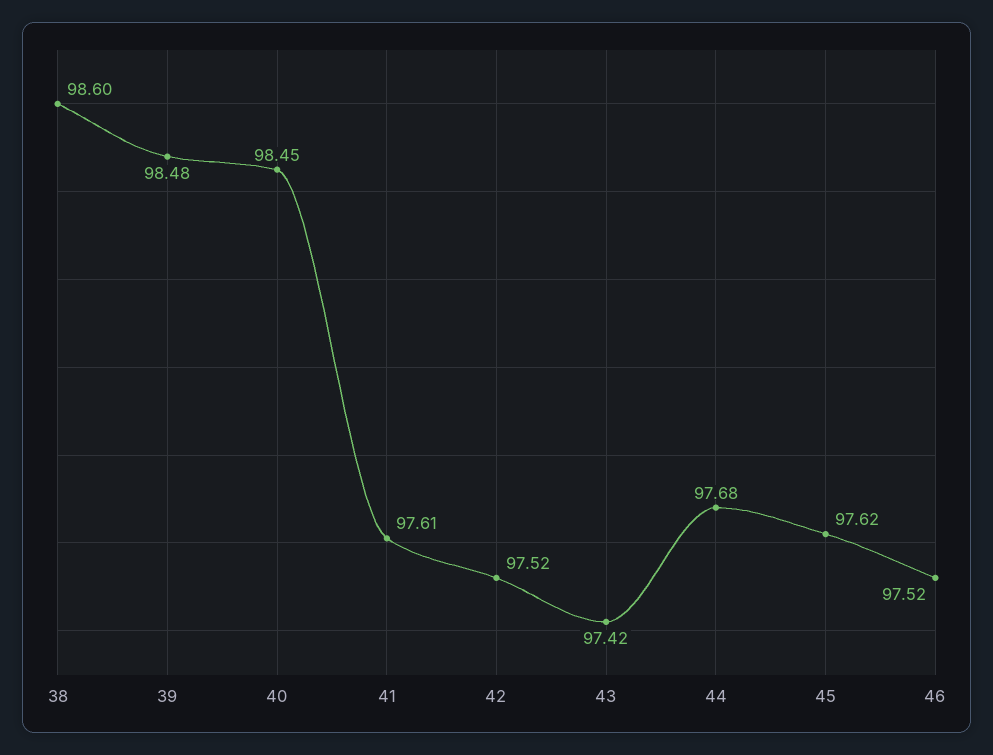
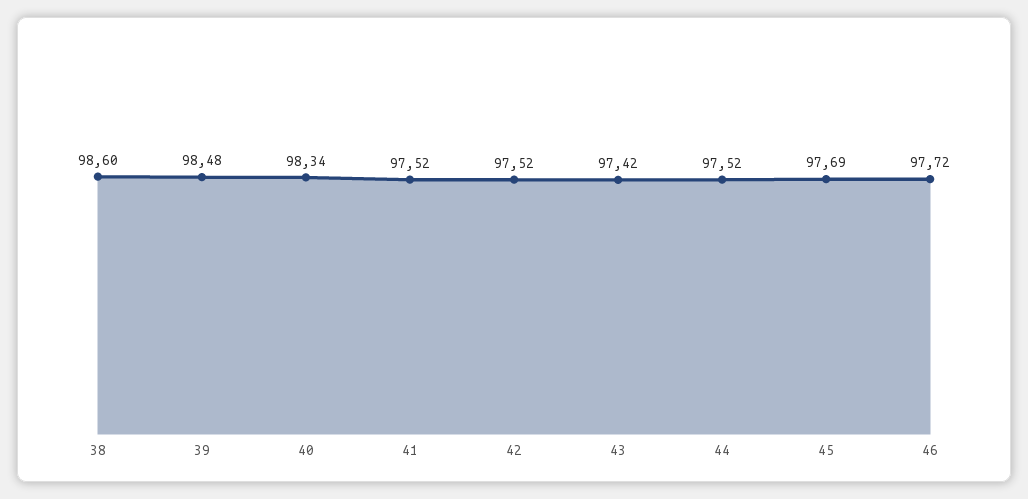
40: 98.45 -> 98.34
41: 97.61 -> 97.52
44: 97.68 -> 97.52
45: 97.62 -> 97.69
46: 97.52 -> 97.72

